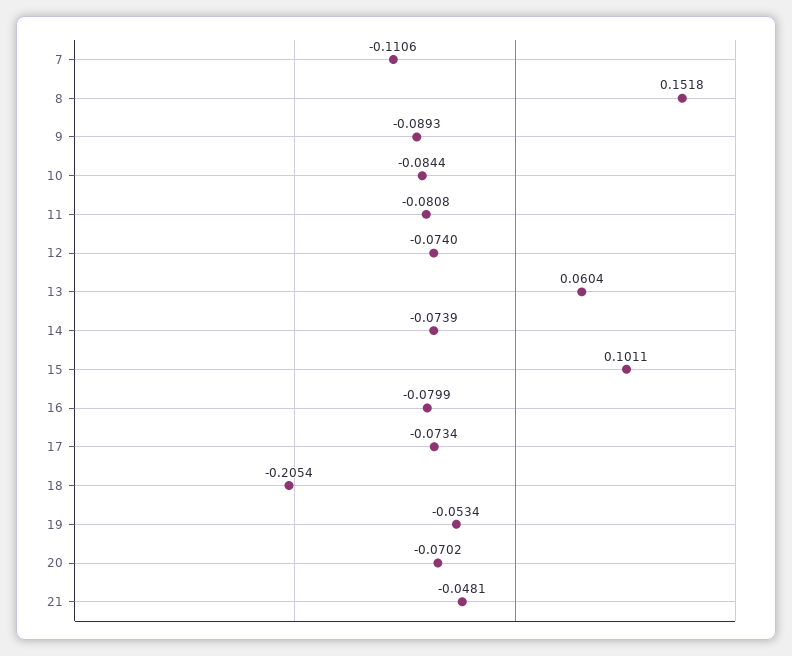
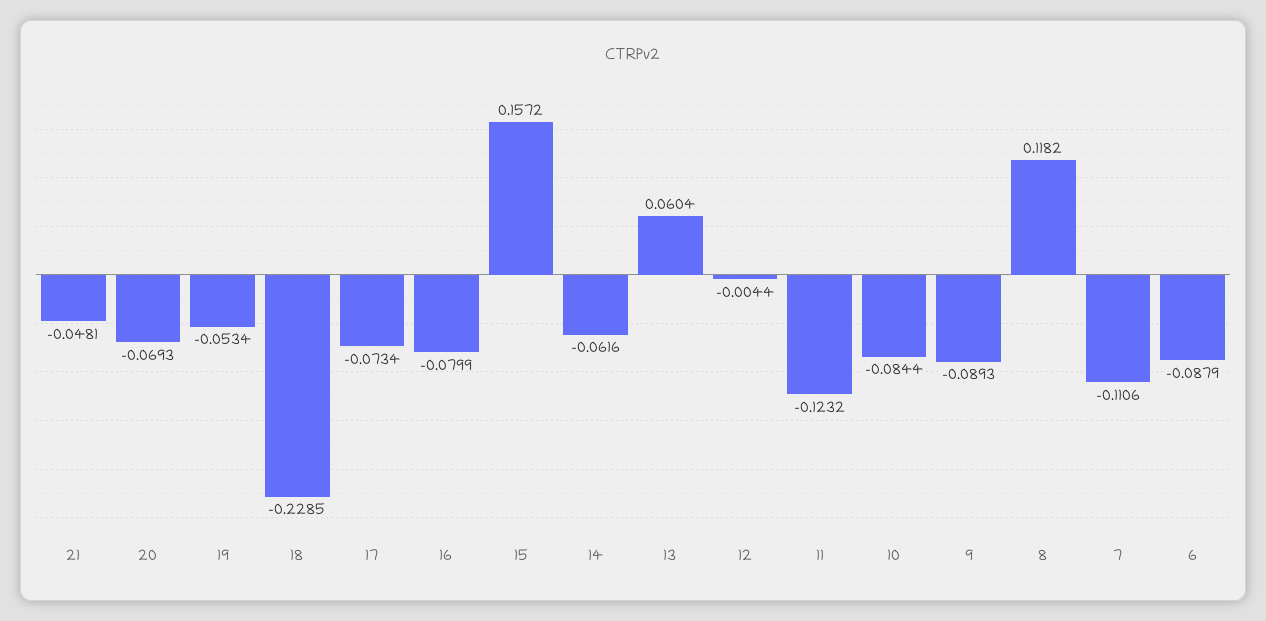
8: 0.1518 -> 0.1182
11: -0.0808 -> -0.1232
12: -0.074 -> -0.0044
14: -0.0739 -> -0.0616
15: 0.1011 -> 0.1572
18: -0.2054 -> -0.2285
20: -0.0702 -> -0.0693
6: none -> -0.0879

